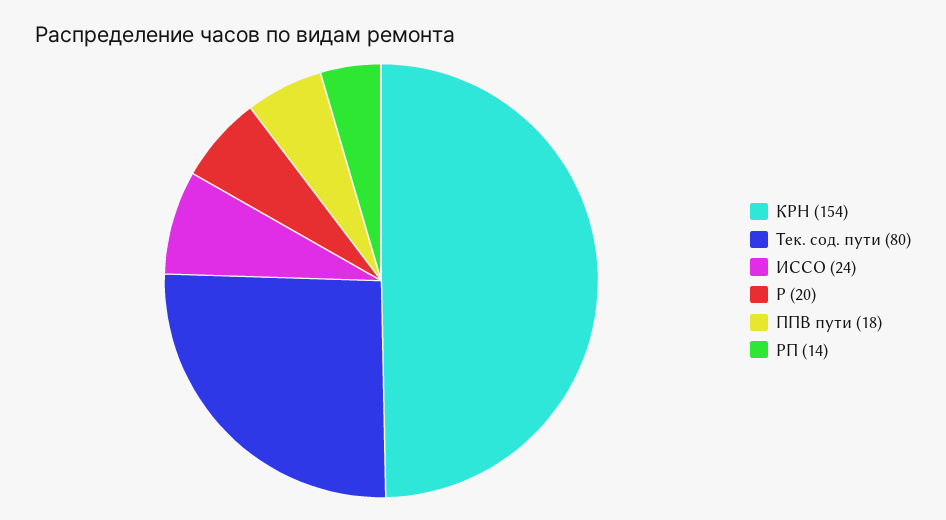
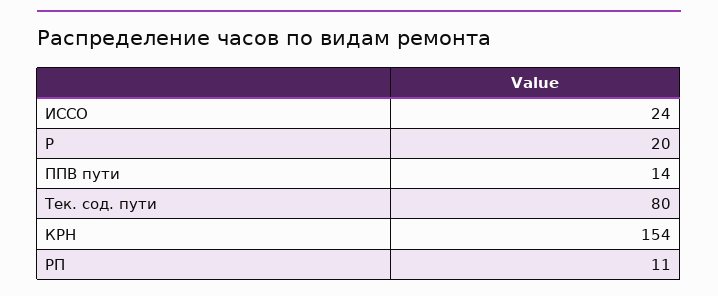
ППВ пути: 18 -> 14
РП: 14 -> 11

